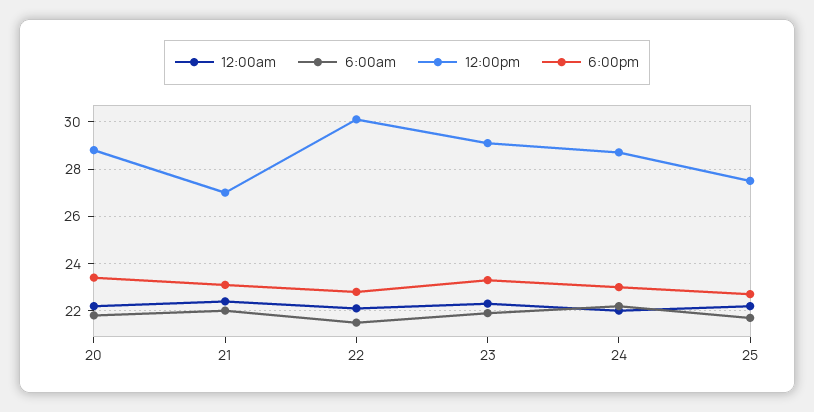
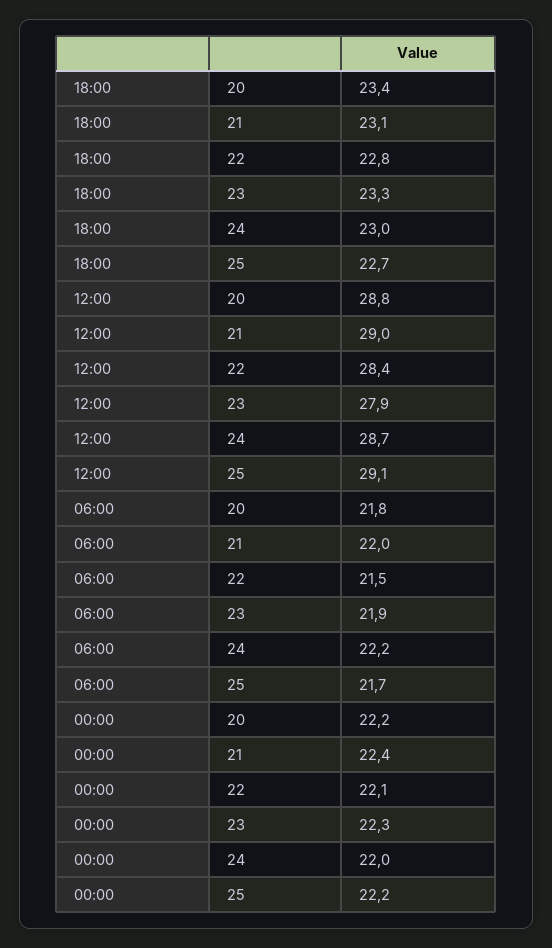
12:00pm, 21: 27 -> 29
12:00pm, 22: 30 -> 28.4
12:00pm, 23: 29 -> 27.9
12:00pm, 25: 27.5 -> 29.1

